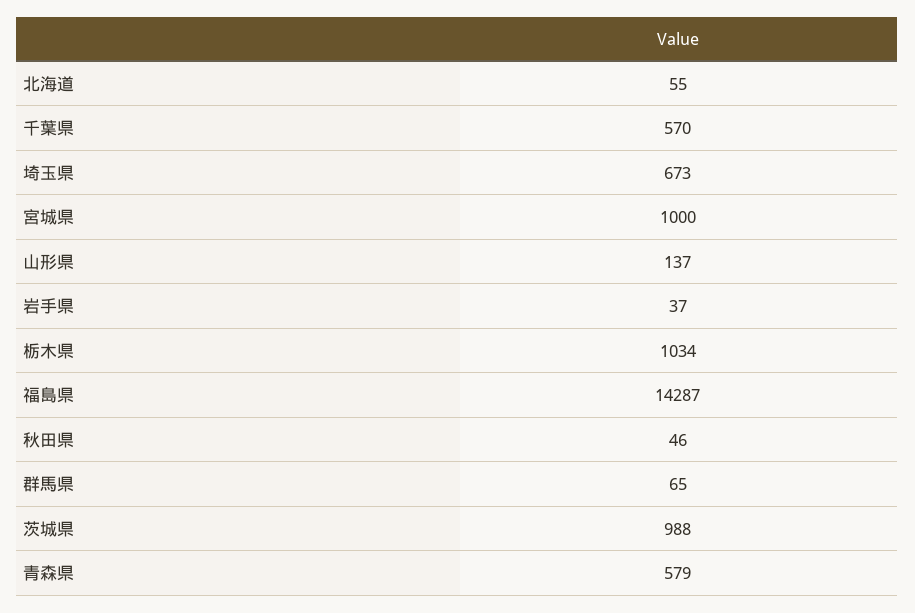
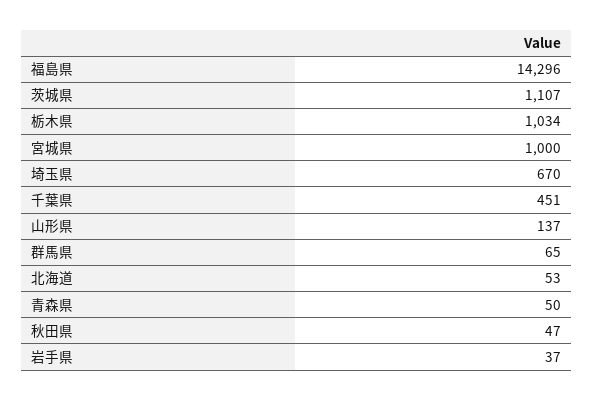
北海道: 55 -> 53
千葉県: 570 -> 451
埼玉県: 673 -> 670
福島県: 14287 -> 14296
秋田県: 46 -> 47
茨城県: 988 -> 1107
青森県: 579 -> 50

